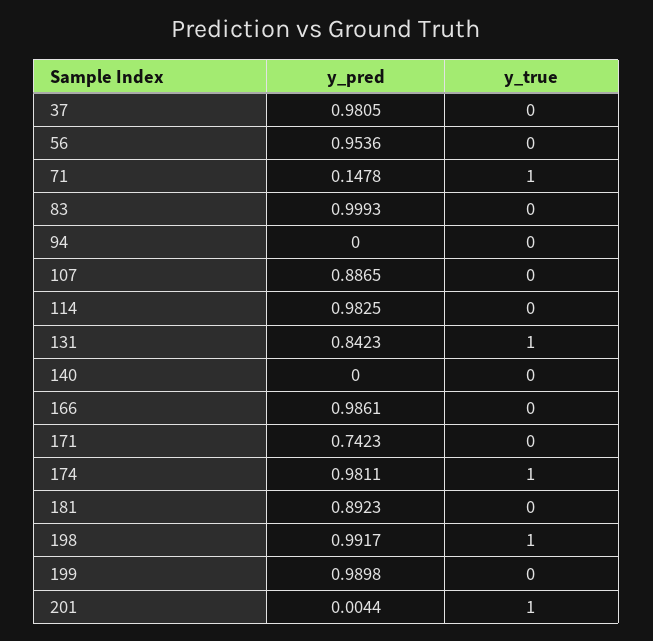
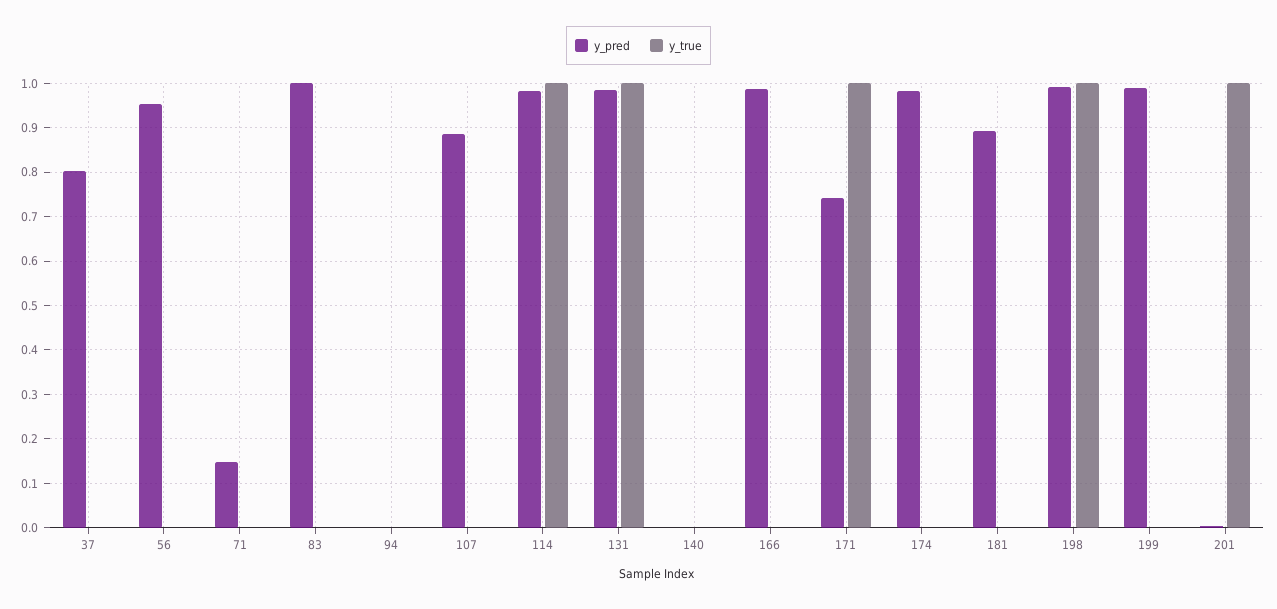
y_pred, 37: 0.9805 -> 0.8
y_true, 71: 1 -> 0
y_true, 114: 0 -> 1
y_pred, 131: 0.8423 -> 0.98
y_true, 171: 0 -> 1
y_true, 174: 1 -> 0

